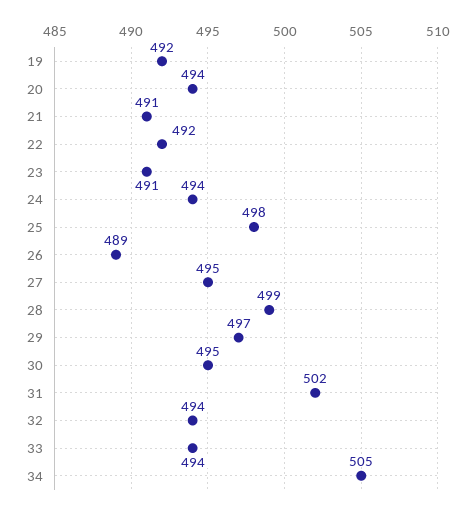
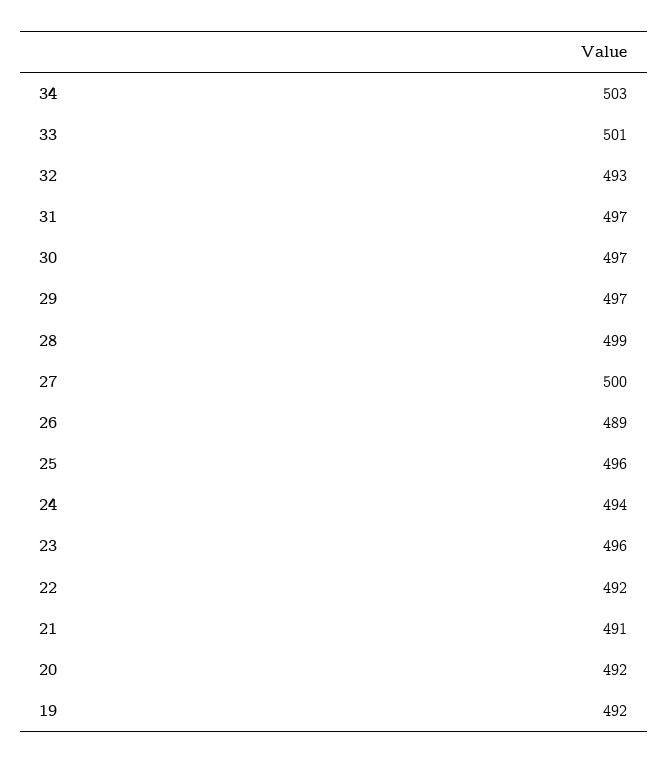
20: 494 -> 492
23: 491 -> 496
25: 498 -> 496
27: 495 -> 500
30: 495 -> 497
31: 502 -> 497
32: 494 -> 493
33: 494 -> 501
34: 505 -> 503

